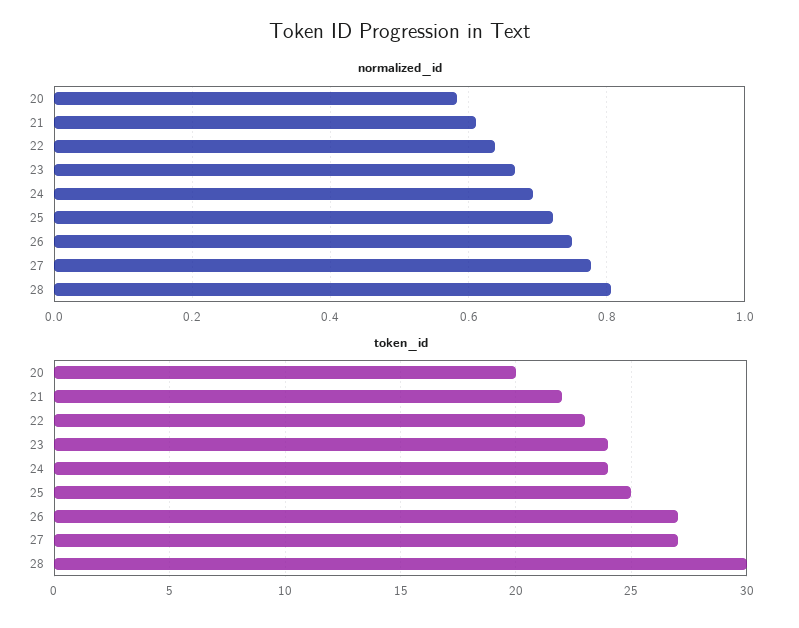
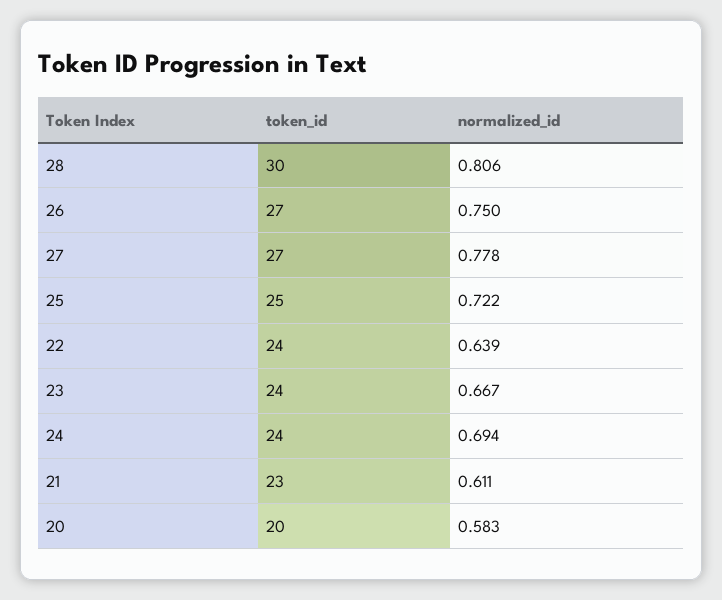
token_id, 21: 22 -> 23
token_id, 22: 23 -> 24

